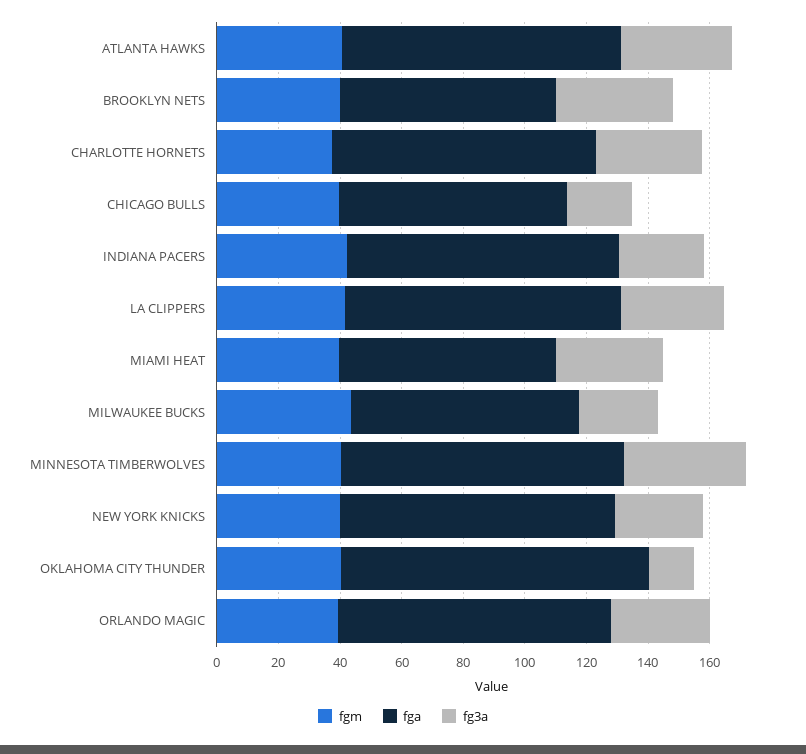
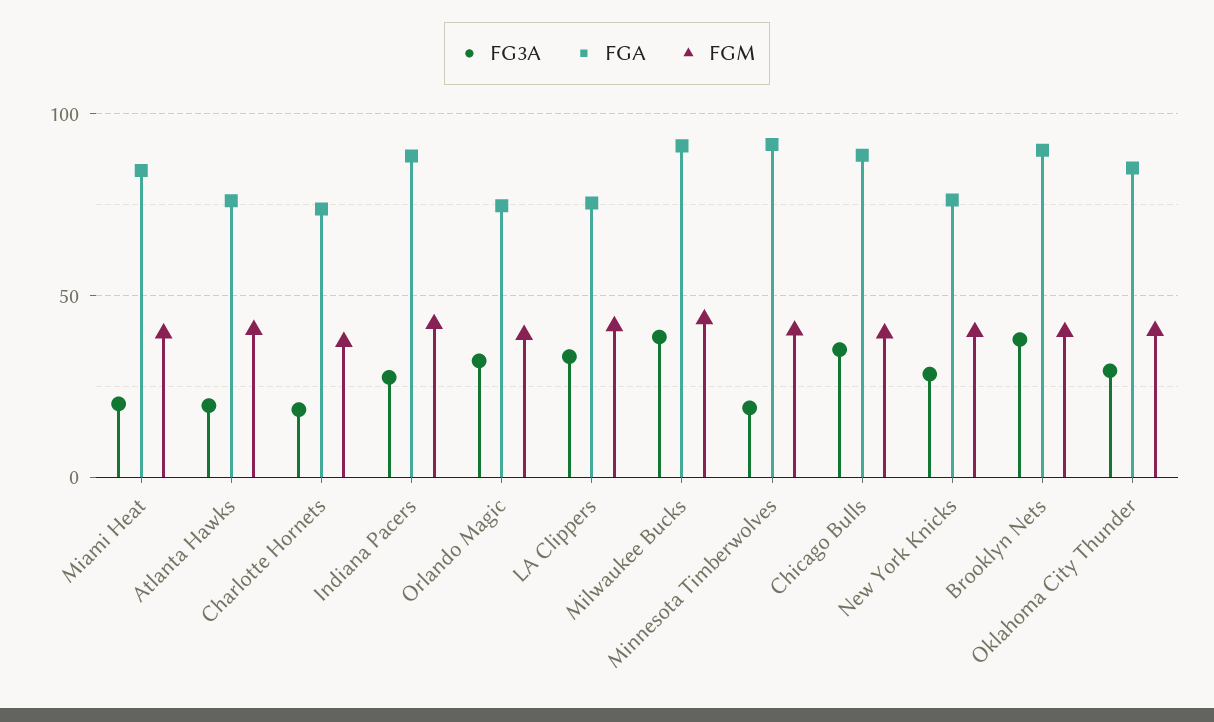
fga, ATLANTA HAWKS: 90 -> 75
fg3a, ATLANTA HAWKS: 35 -> 20
fga, BROOKLYN NETS: 70 -> 90
fga, CHARLOTTE HORNETS: 85 -> 75
fg3a, CHARLOTTE HORNETS: 35 -> 20
fga, CHICAGO BULLS: 75 -> 90
fg3a, CHICAGO BULLS: 20 -> 35
fga, LA CLIPPERS: 90 -> 75
fga, MIAMI HEAT: 70 -> 85
fg3a, MIAMI HEAT: 35 -> 20
fga, MILWAUKEE BUCKS: 75 -> 90
fg3a, MILWAUKEE BUCKS: 25 -> 40
fg3a, MINNESOTA TIMBERWOLVES: 40 -> 20
fga, NEW YORK KNICKS: 90 -> 75
fga, OKLAHOMA CITY THUNDER: 100 -> 85
fg3a, OKLAHOMA CITY THUNDER: 15 -> 30
fga, ORLANDO MAGIC: 90 -> 75

